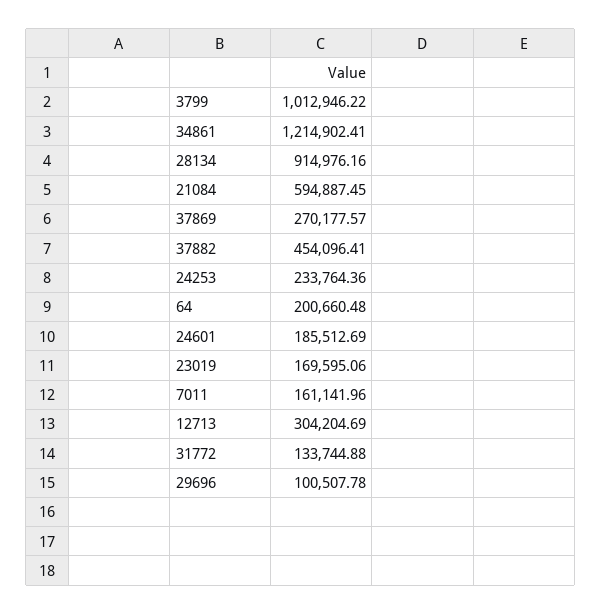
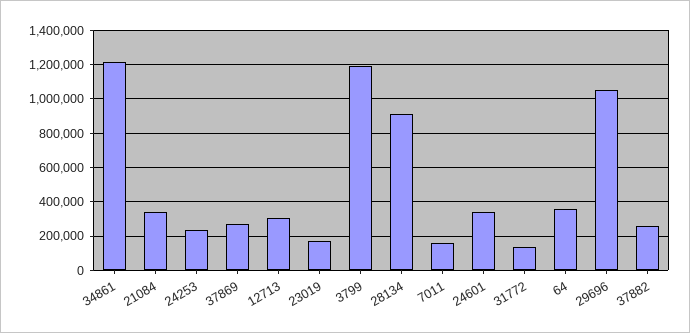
3799: 1012946.22 -> 1200000
21084: 594887.45 -> 350000
37882: 454096.41 -> 250000
64: 200660.48 -> 350000
24601: 185512.69 -> 350000
29696: 100507.78 -> 1050000

